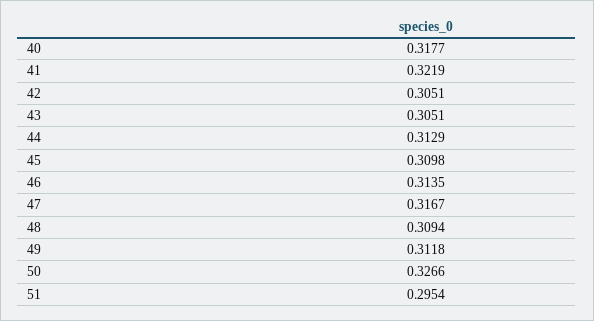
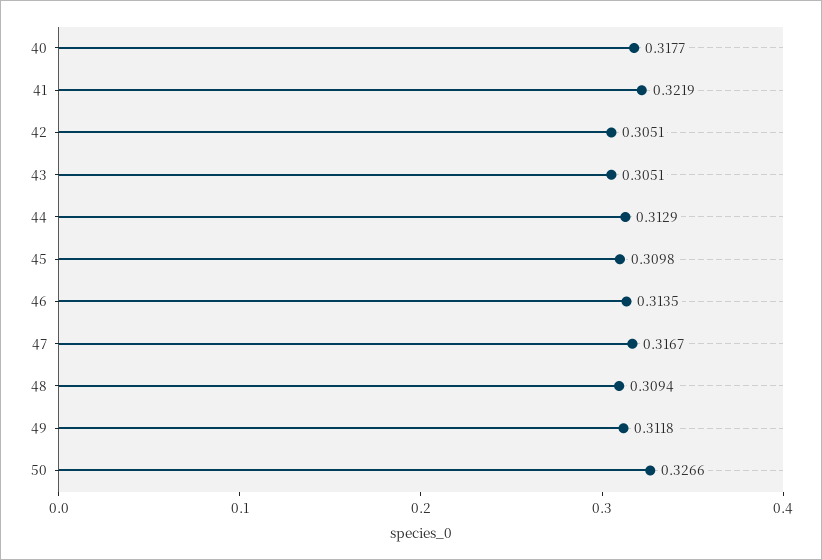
51: 0.2954 -> none

